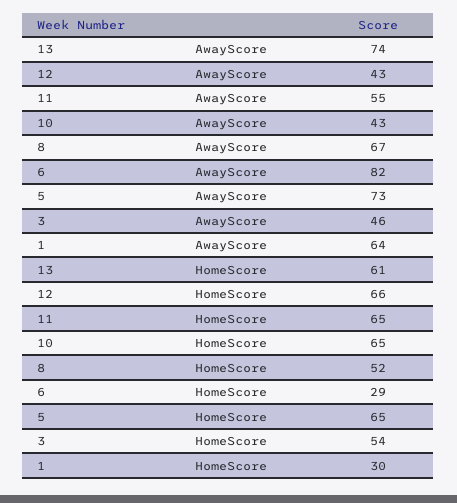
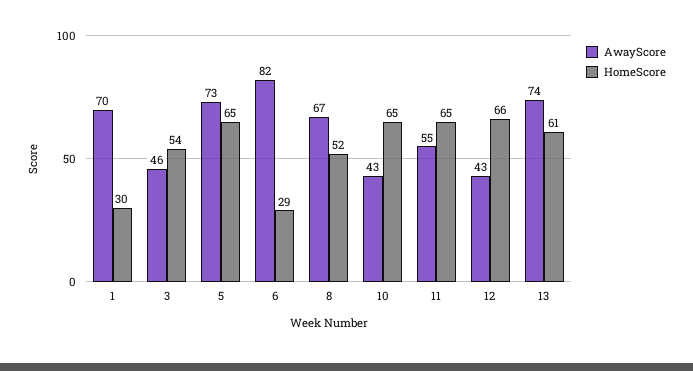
AwayScore, 1: 64 -> 70

